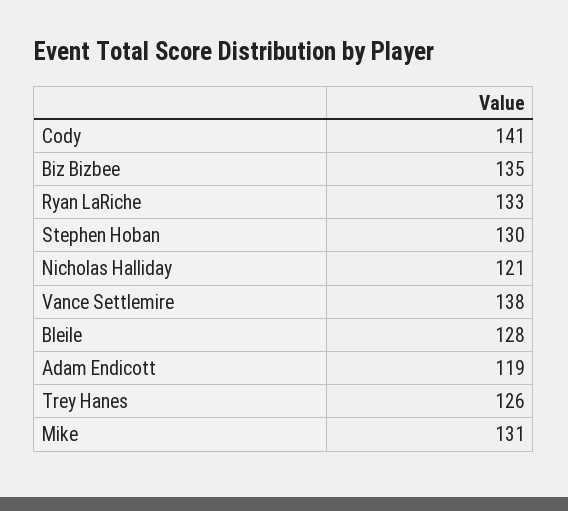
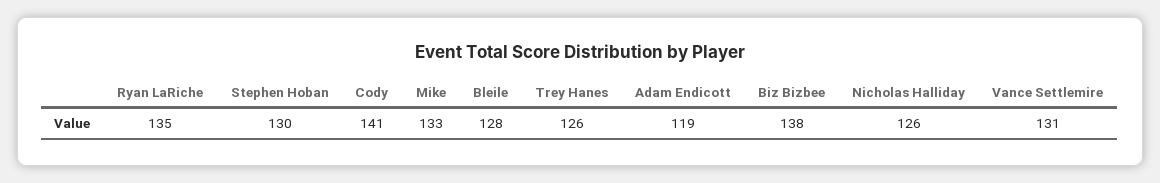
Biz Bizbee: 135 -> 138
Ryan LaRiche: 133 -> 135
Nicholas Halliday: 121 -> 126
Vance Settlemire: 138 -> 131
Mike: 131 -> 133

